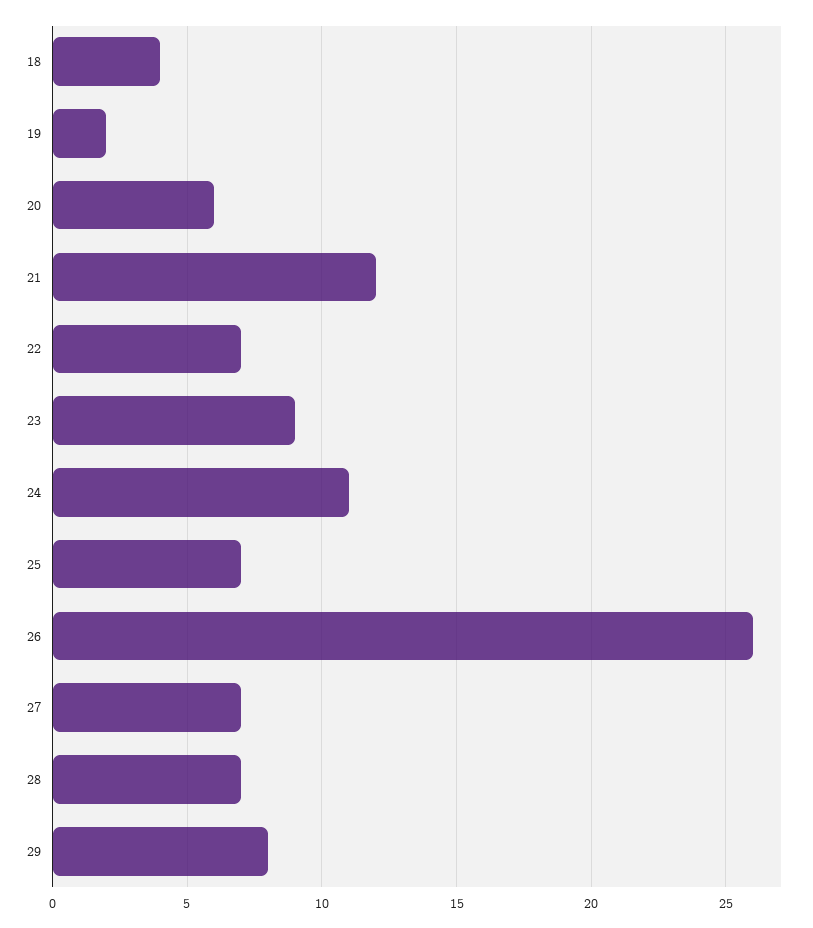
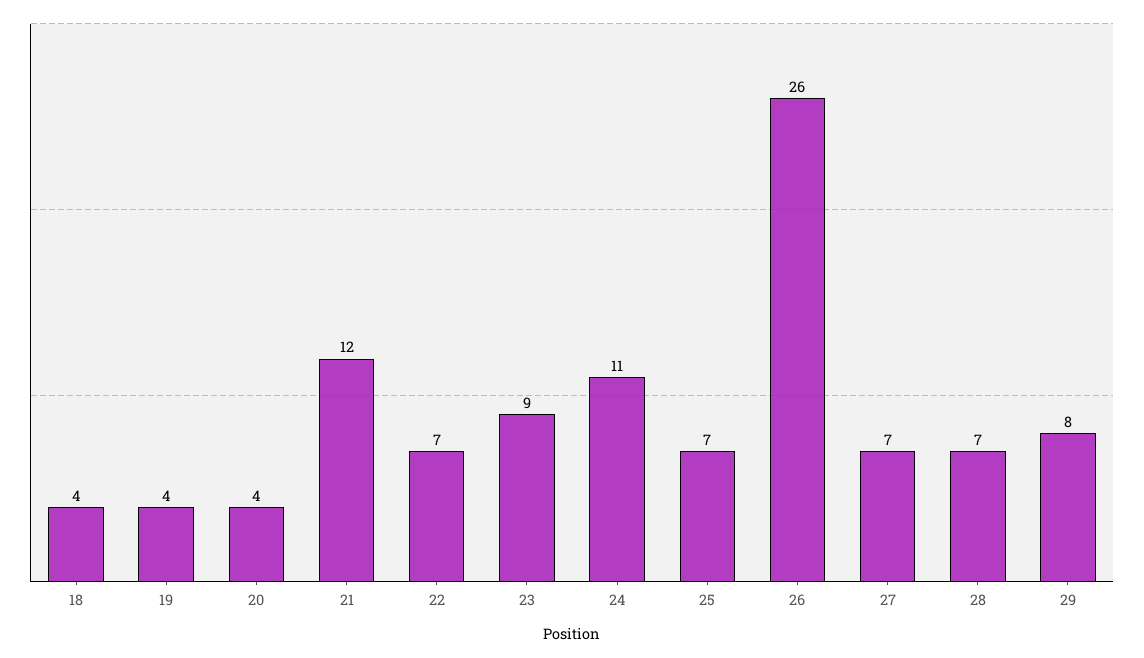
19: 2 -> 4
20: 6 -> 4

